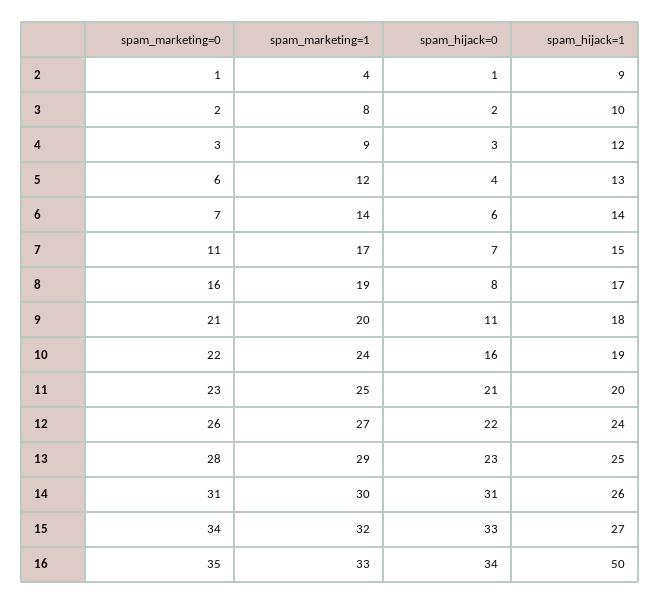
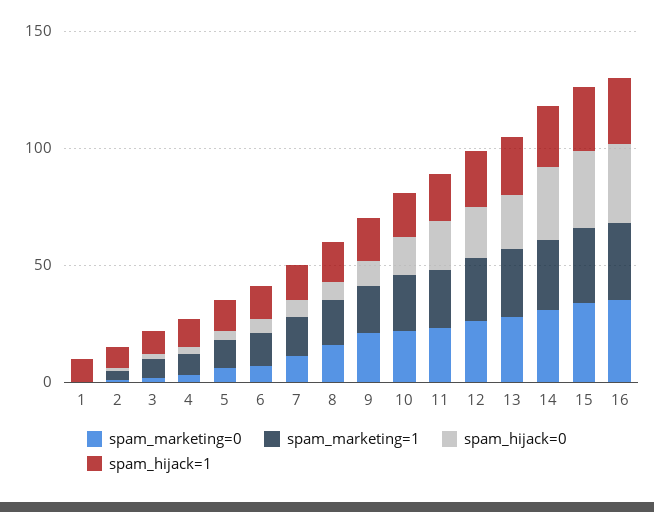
spam_hijack=1, 16: 50 -> 30
spam_marketing=0, 1: none -> 0
spam_marketing=1, 1: none -> 0
spam_hijack=0, 1: none -> 0
spam_hijack=1, 1: none -> 10

